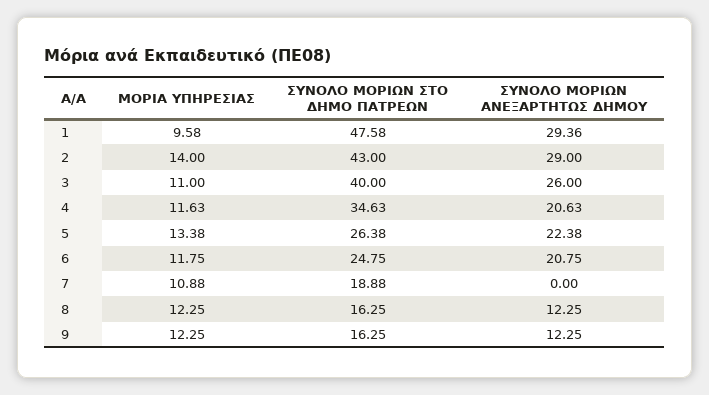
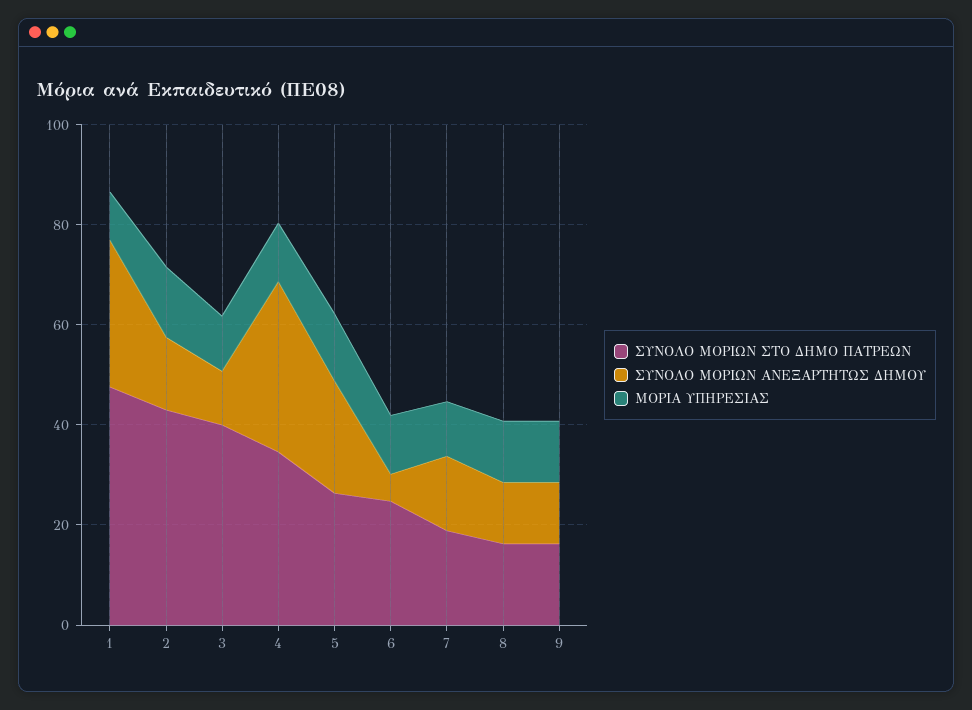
ΣΥΝΟΛΟ ΜΟΡΙΩΝ ΑΝΕΞΑΡΤΗΤΩΣ ΔΗΜΟΥ, 2: 29 -> 15
ΣΥΝΟΛΟ ΜΟΡΙΩΝ ΑΝΕΞΑΡΤΗΤΩΣ ΔΗΜΟΥ, 3: 26 -> 10
ΣΥΝΟΛΟ ΜΟΡΙΩΝ ΑΝΕΞΑΡΤΗΤΩΣ ΔΗΜΟΥ, 4: 20.63 -> 35
ΣΥΝΟΛΟ ΜΟΡΙΩΝ ΑΝΕΞΑΡΤΗΤΩΣ ΔΗΜΟΥ, 6: 20.75 -> 5
ΣΥΝΟΛΟ ΜΟΡΙΩΝ ΑΝΕΞΑΡΤΗΤΩΣ ΔΗΜΟΥ, 7: 0 -> 15

